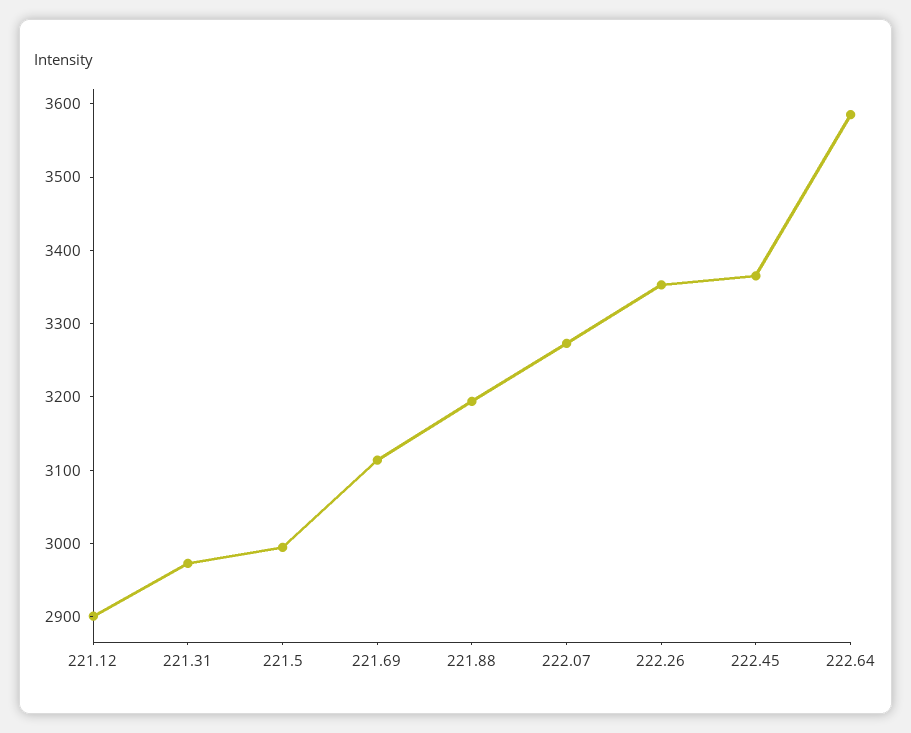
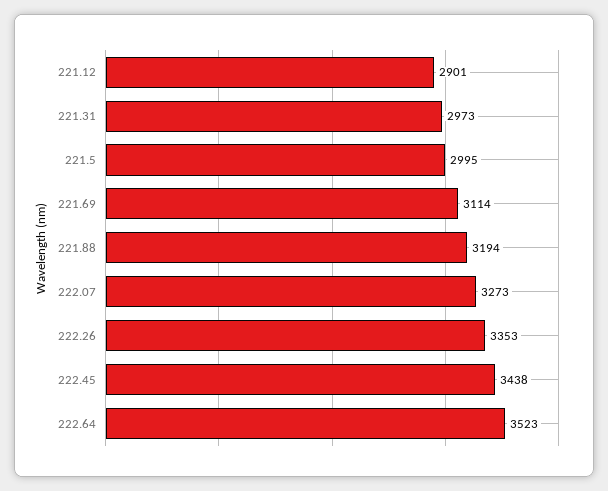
222.45: 3360 -> 3438
222.64: 3580 -> 3523

